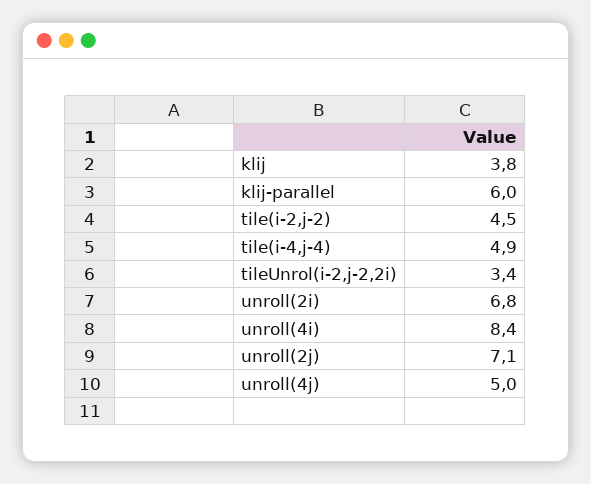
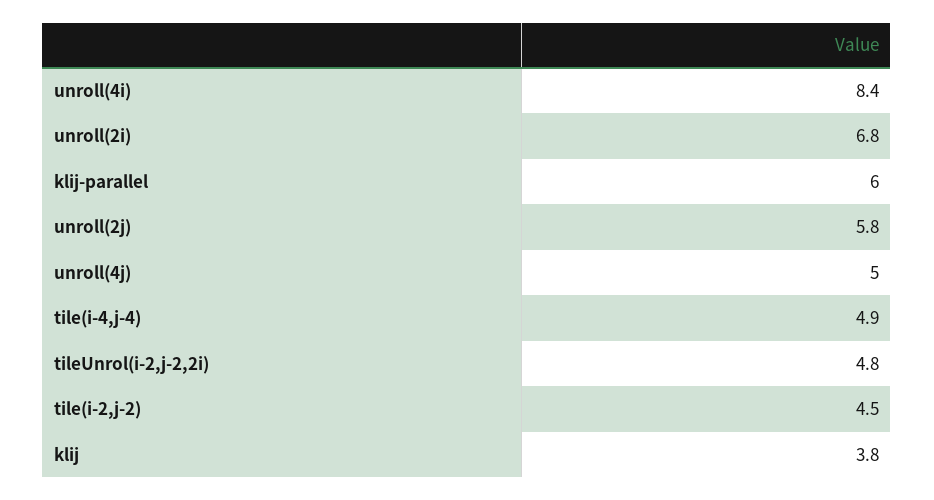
tileUnrol(i-2,j-2,2i): 3.4 -> 4.8
unroll(2j): 7.1 -> 5.8

